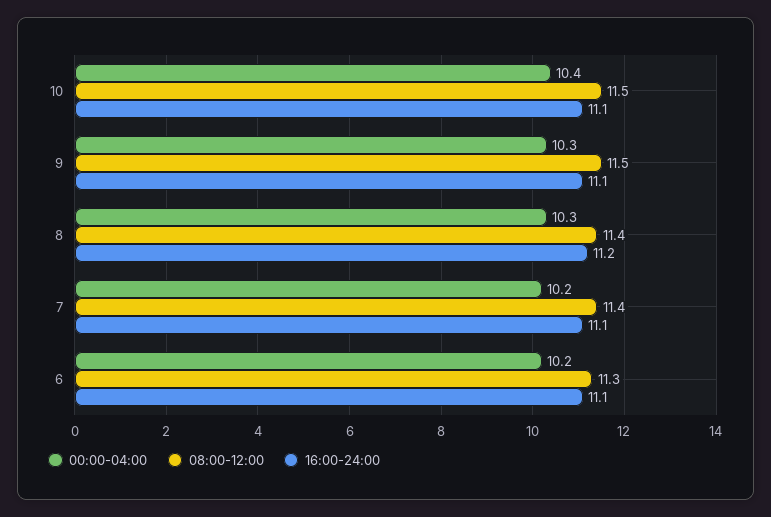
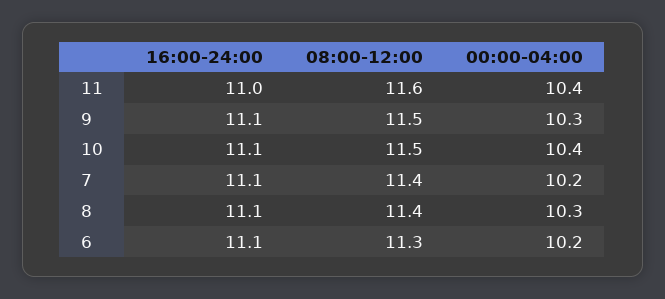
16:00-24:00, 8: 11.2 -> 11.1
16:00-24:00, 11: none -> 11
08:00-12:00, 11: none -> 11.6
00:00-04:00, 11: none -> 10.4

